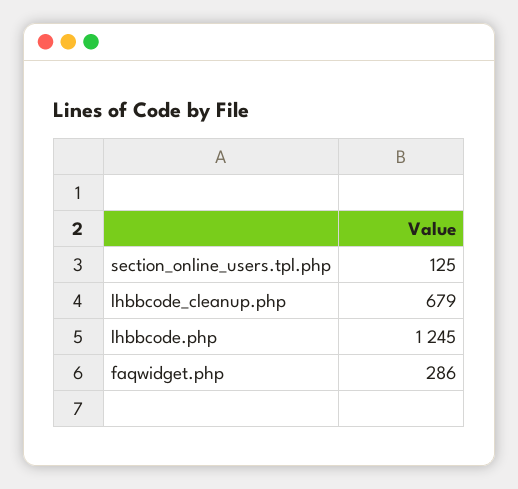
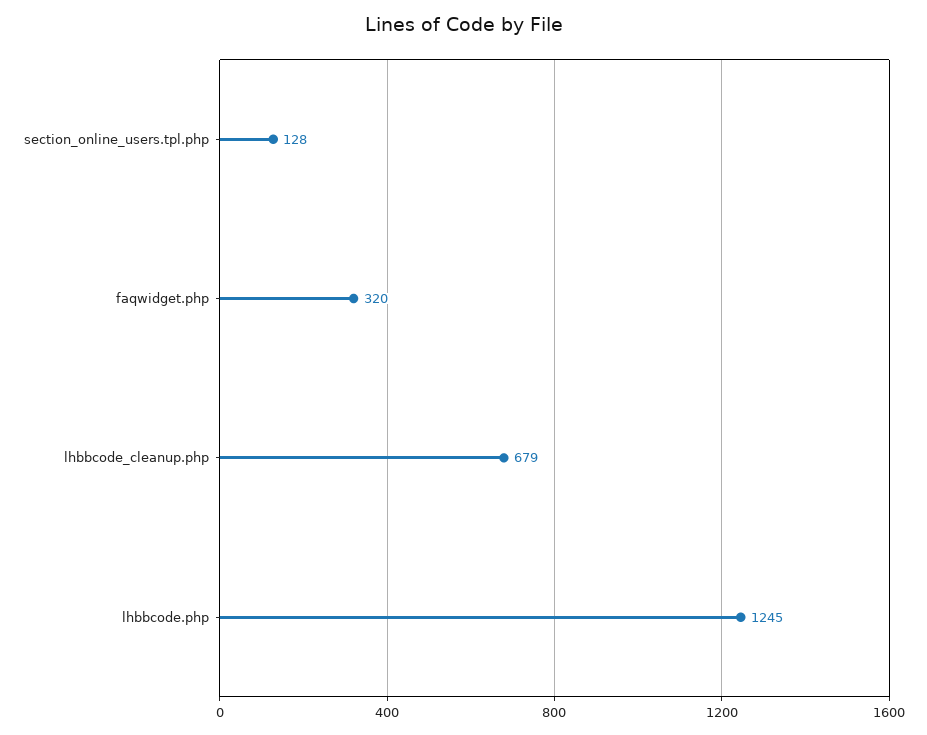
section_online_users.tpl.php: 125 -> 128
faqwidget.php: 286 -> 320

